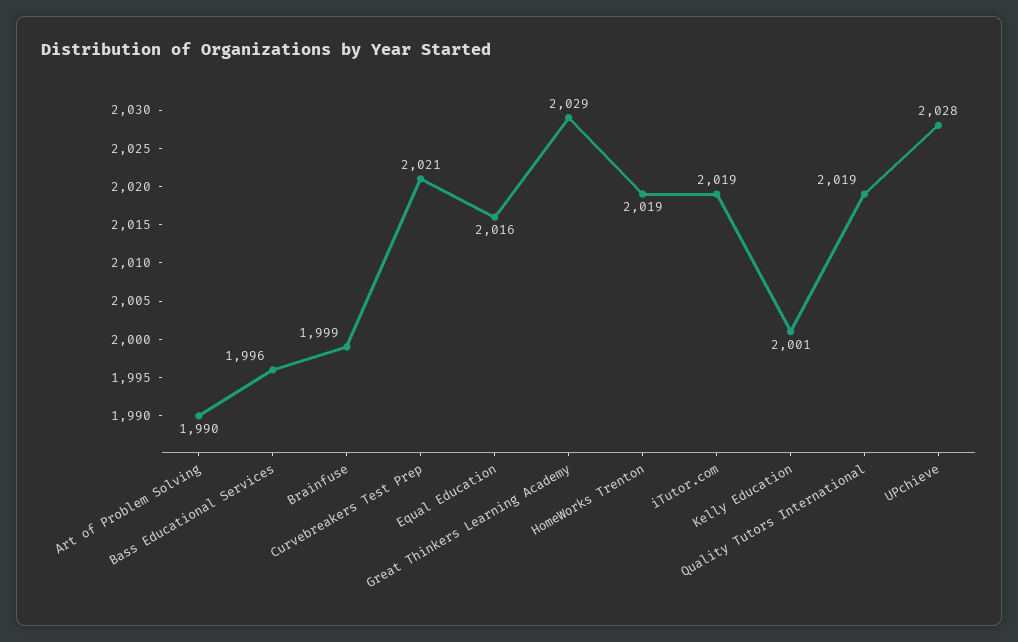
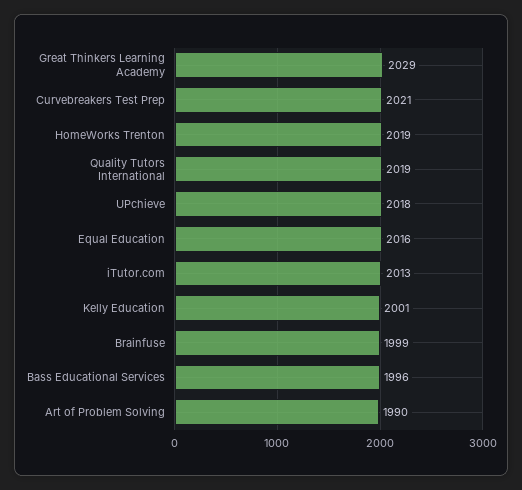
iTutor.com: 2019 -> 2013
UPchieve: 2028 -> 2018

